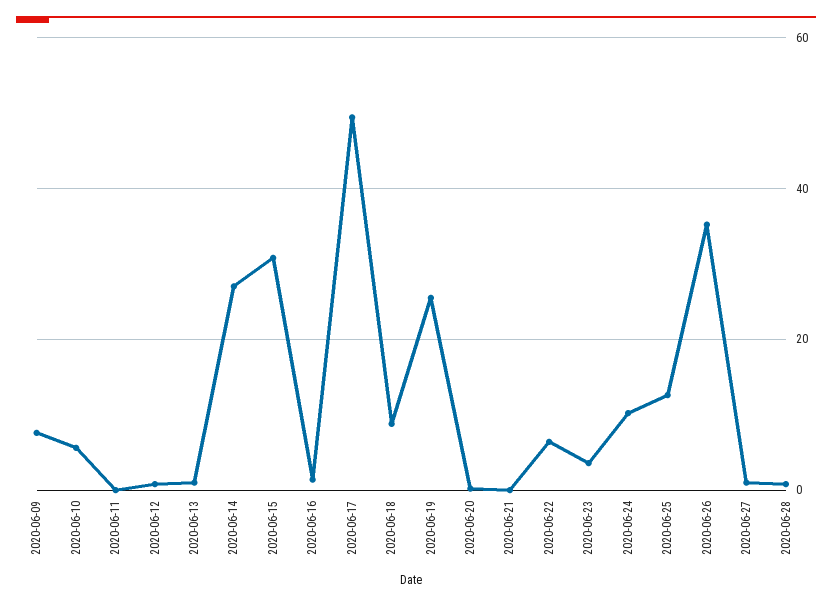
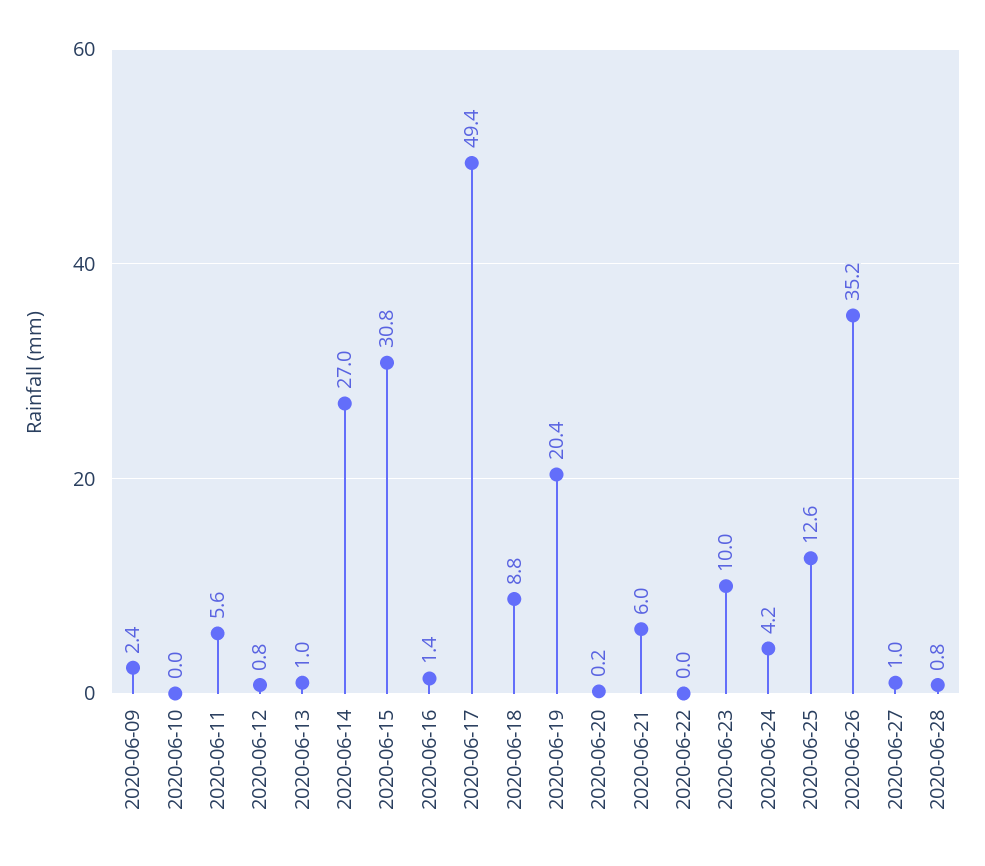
2020-06-09: 8 -> 2.4
2020-06-10: 6 -> 0
2020-06-11: 0 -> 5.6
2020-06-19: 26 -> 20.4
2020-06-21: 0 -> 6
2020-06-22: 6 -> 0
2020-06-23: 4 -> 10
2020-06-24: 10 -> 4.2

